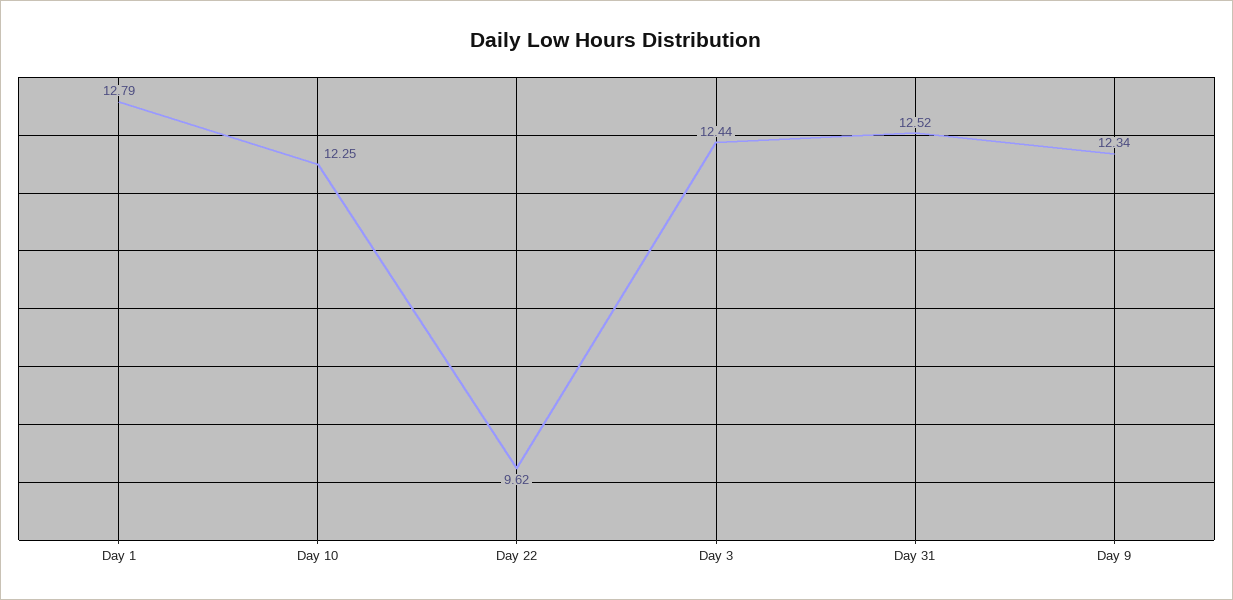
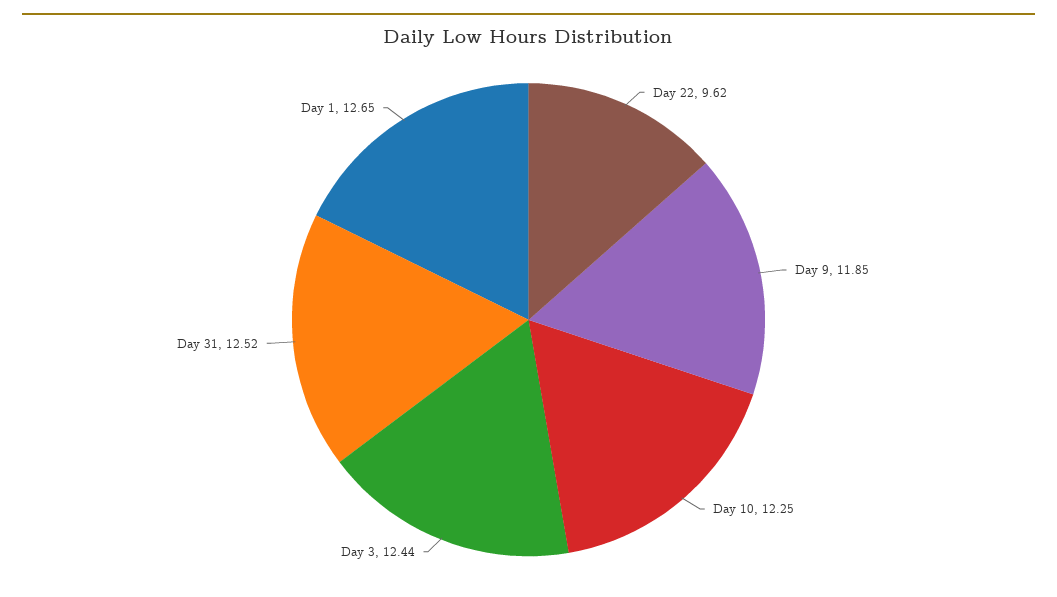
Day 1: 12.79 -> 12.65
Day 9: 12.34 -> 11.85

